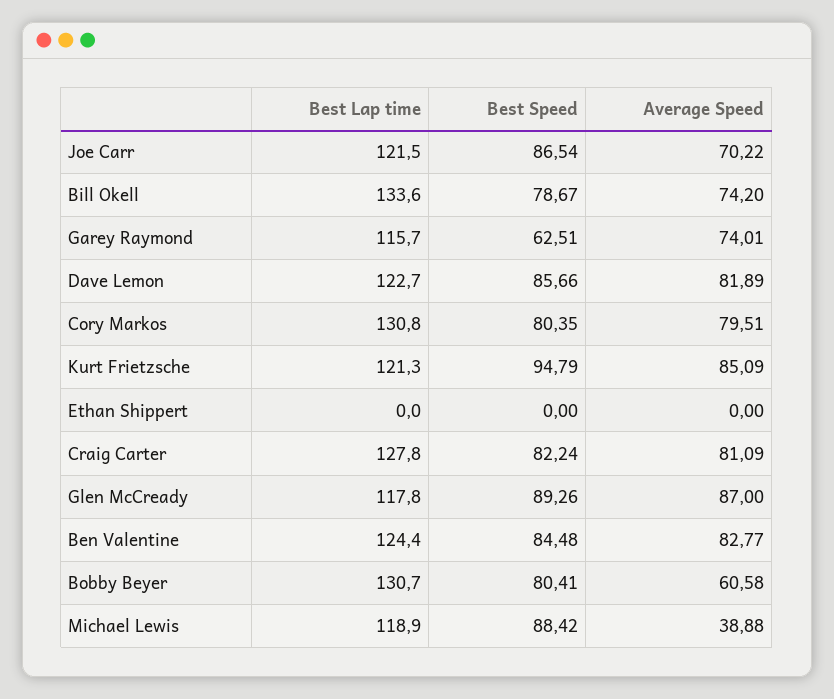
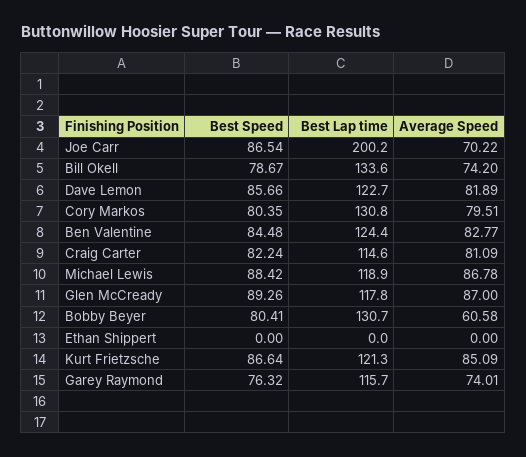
Best Lap time, Joe Carr: 121.5 -> 200.2
Best Speed, Garey Raymond: 62.51 -> 76.32
Best Speed, Kurt Frietzsche: 94.79 -> 86.64
Best Lap time, Craig Carter: 127.8 -> 114.6
Average Speed, Michael Lewis: 38.88 -> 86.78

